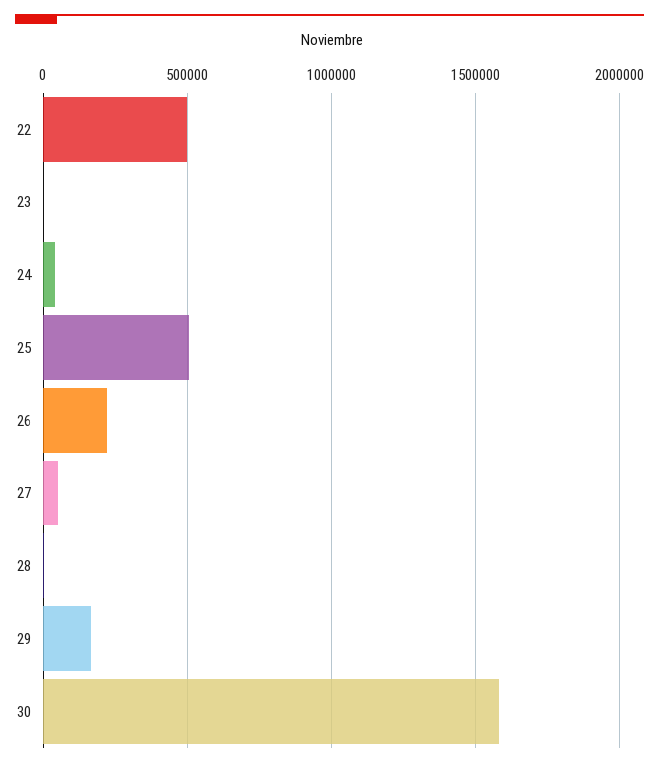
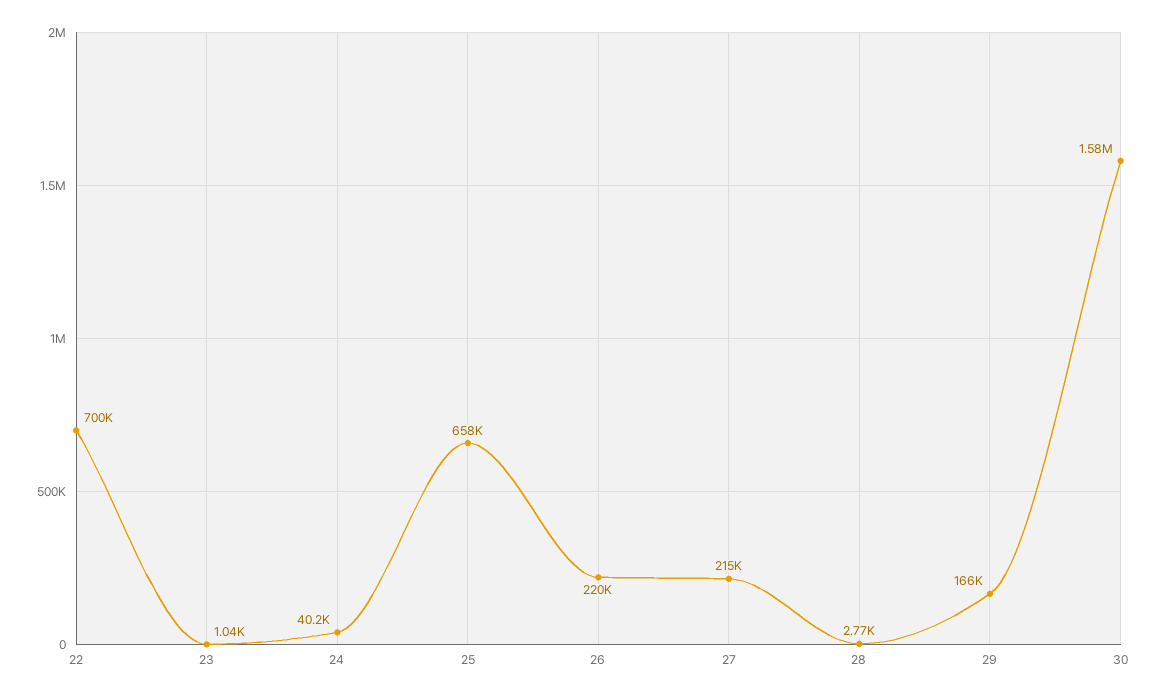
22: 500000 -> 700000
25: 500000 -> 658000
27: 50000 -> 215000

